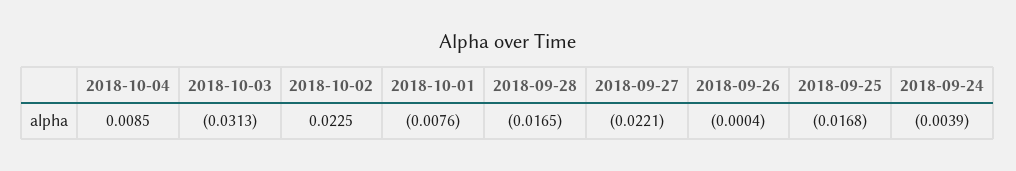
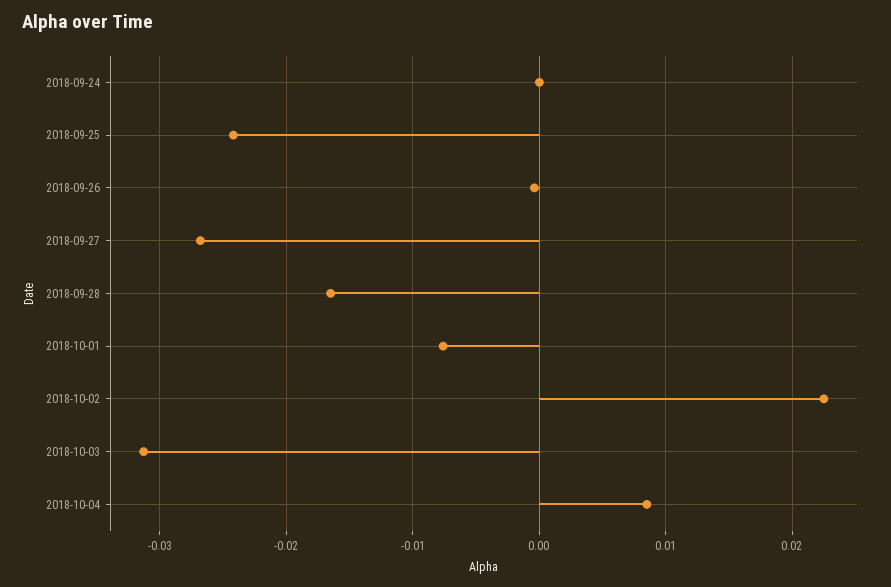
2018-09-27: -0.0221 -> -0.027
2018-09-25: -0.0168 -> -0.024
2018-09-24: -0.0039 -> 0

